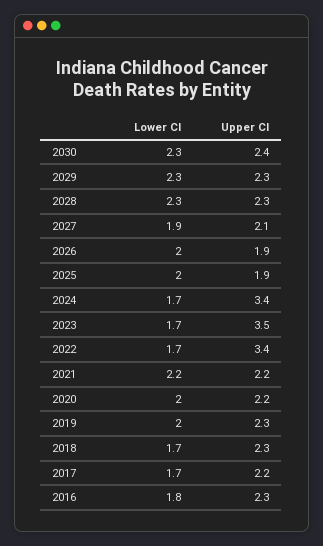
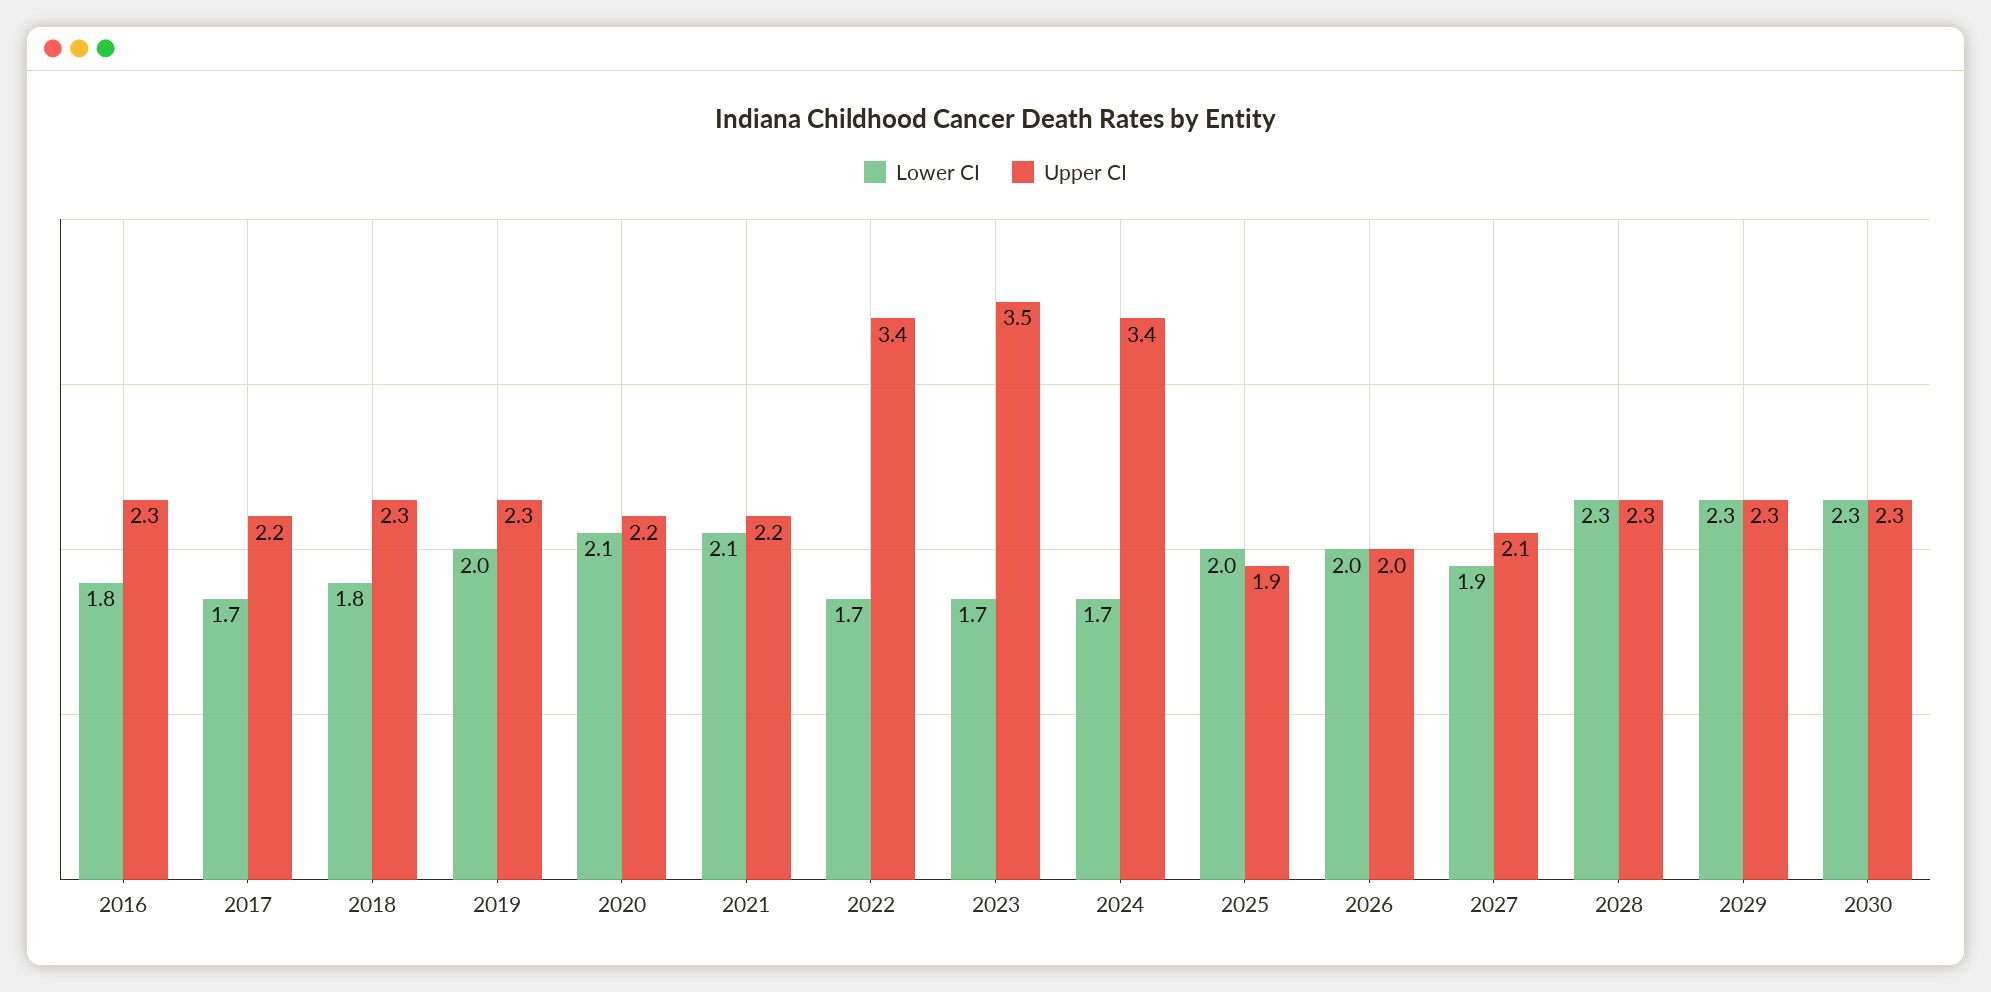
Upper CI, 2030: 2.4 -> 2.3
Upper CI, 2026: 1.9 -> 2
Lower CI, 2021: 2.2 -> 2.1
Lower CI, 2020: 2 -> 2.1
Lower CI, 2018: 1.7 -> 1.8

